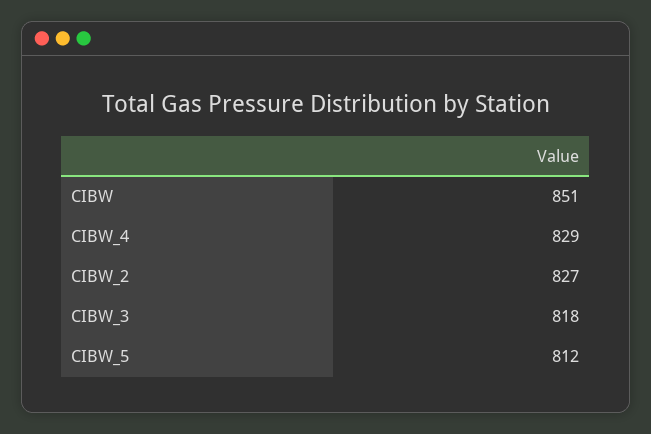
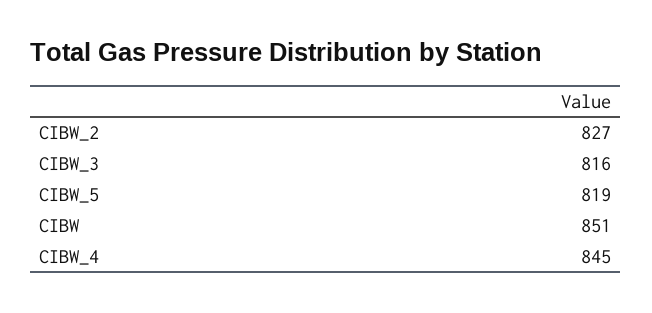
CIBW_4: 829 -> 845
CIBW_3: 818 -> 816
CIBW_5: 812 -> 819

